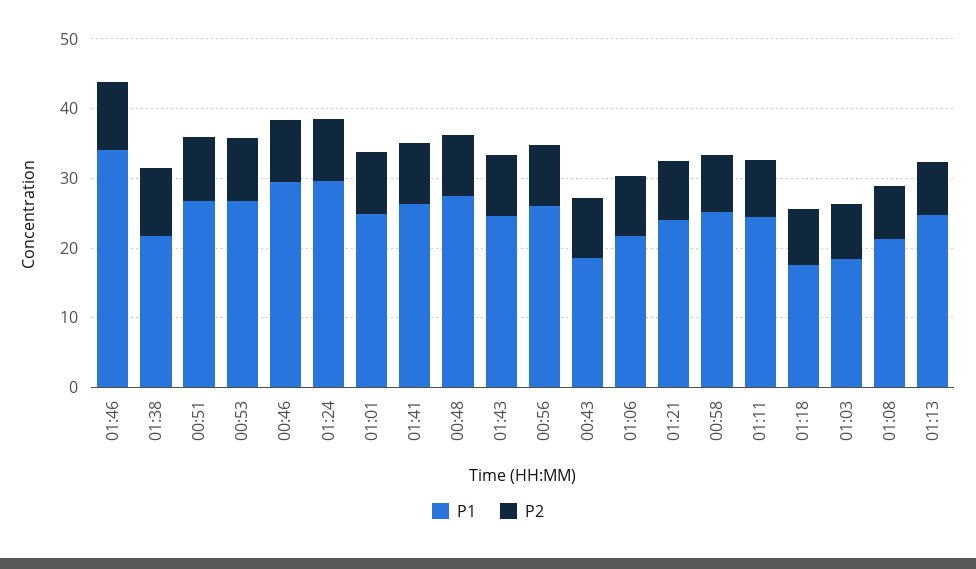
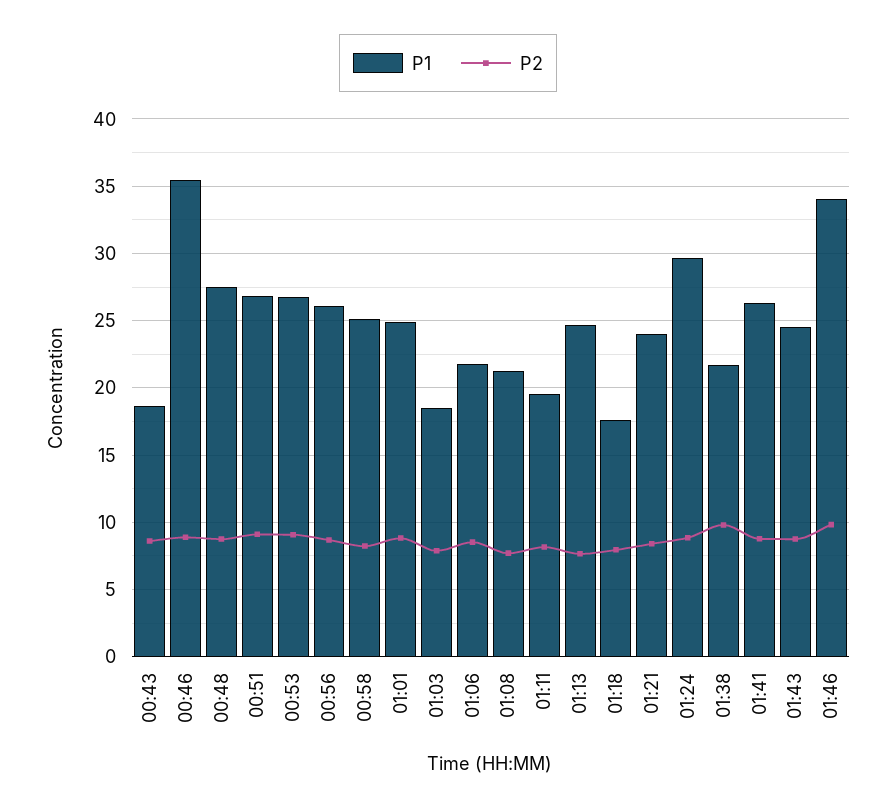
P1, 00:46: 30 -> 35.5
P1, 01:11: 24 -> 19.5

